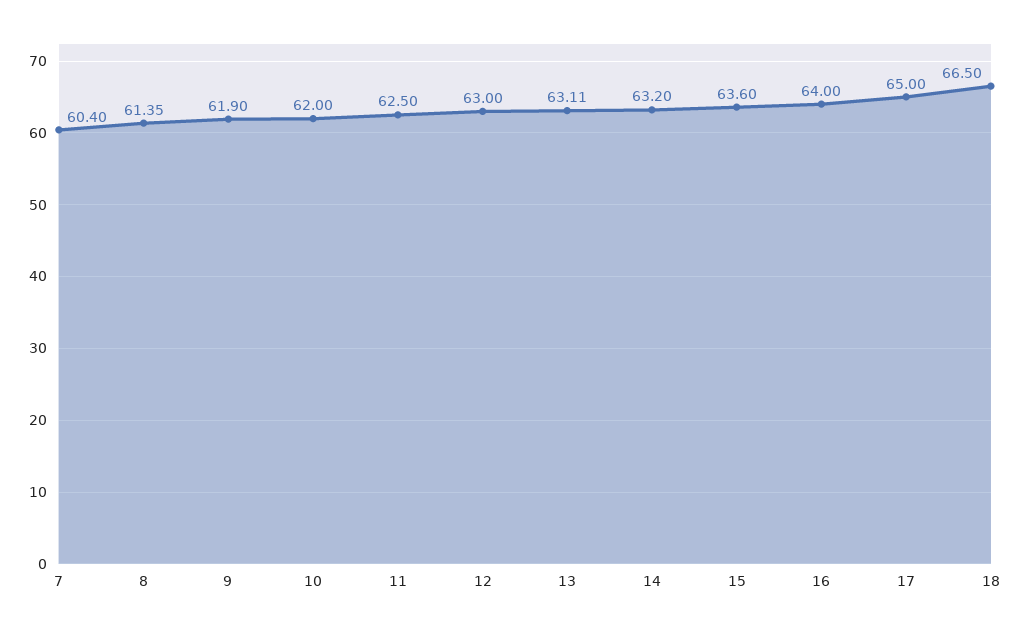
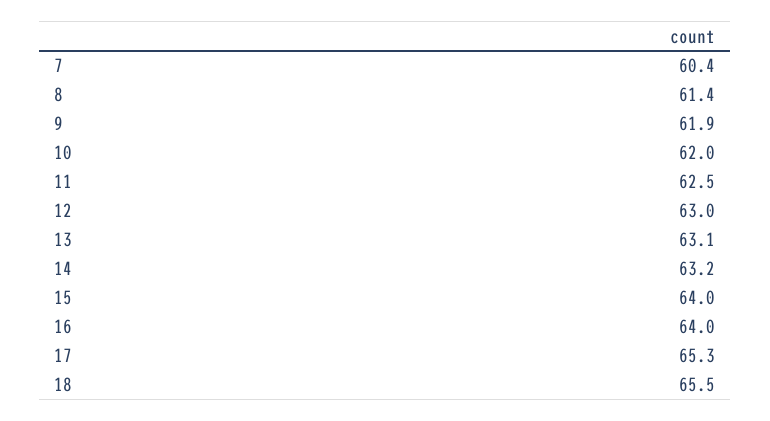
15: 63.6 -> 64
17: 65 -> 65.3
18: 66.5 -> 65.5

